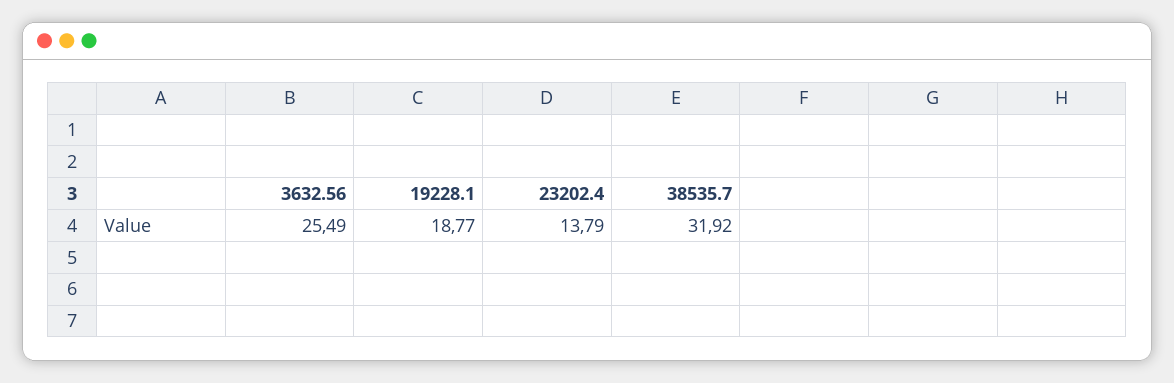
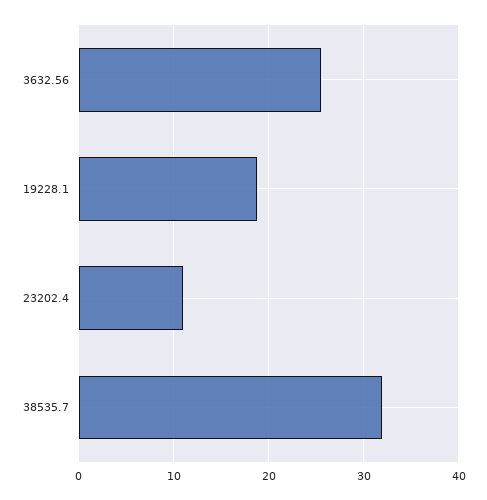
23202.4: 13.79 -> 11

